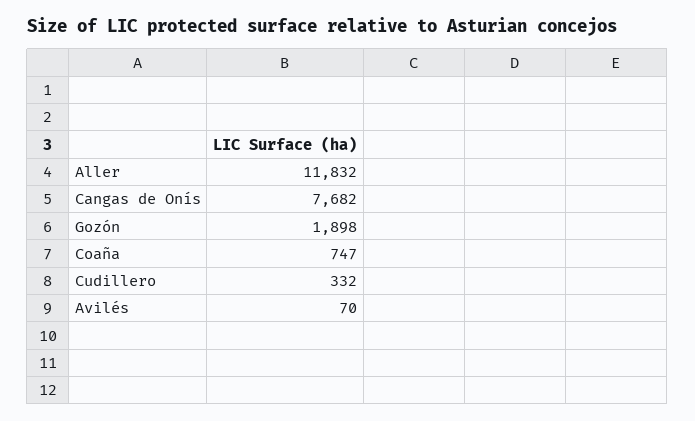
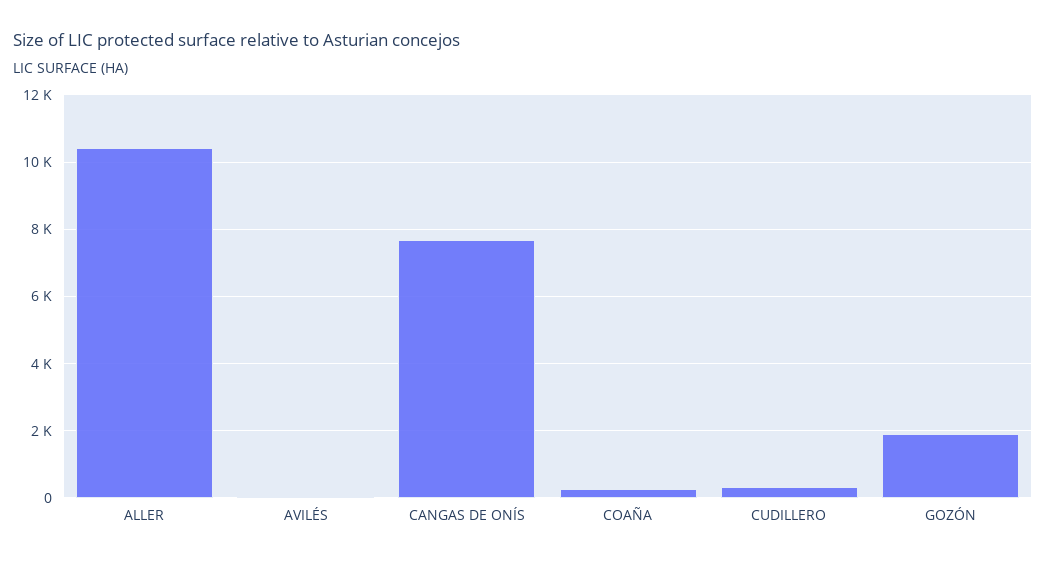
Aller: 11832 -> 10400
Coaña: 747 -> 200

